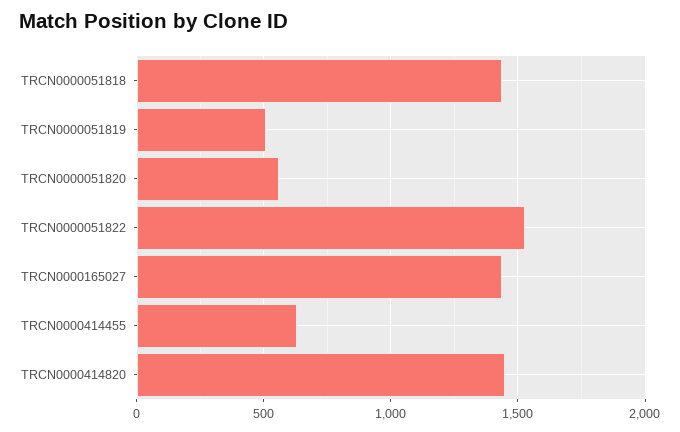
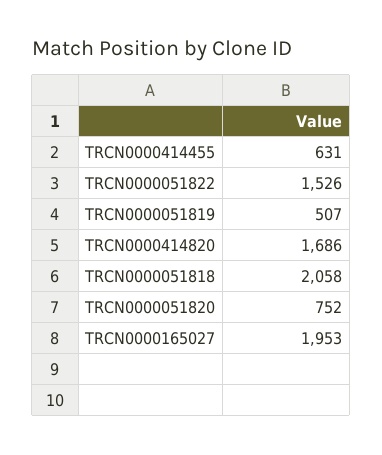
TRCN0000051818: 1450 -> 2058
TRCN0000051820: 550 -> 752
TRCN0000165027: 1450 -> 1953
TRCN0000414820: 1450 -> 1686

